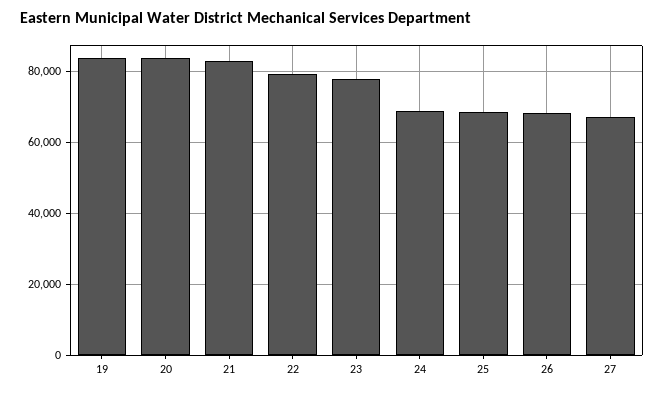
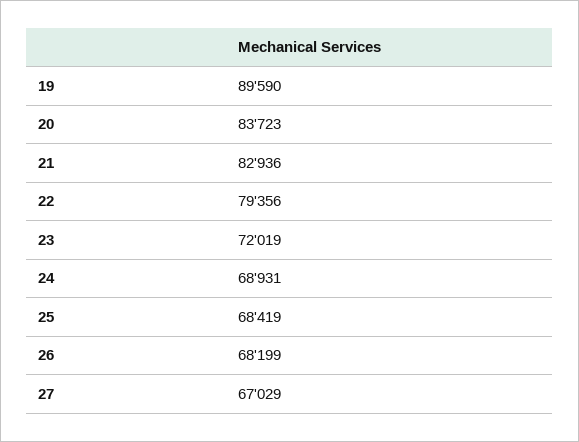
19: 84000 -> 89590
23: 78000 -> 72019

